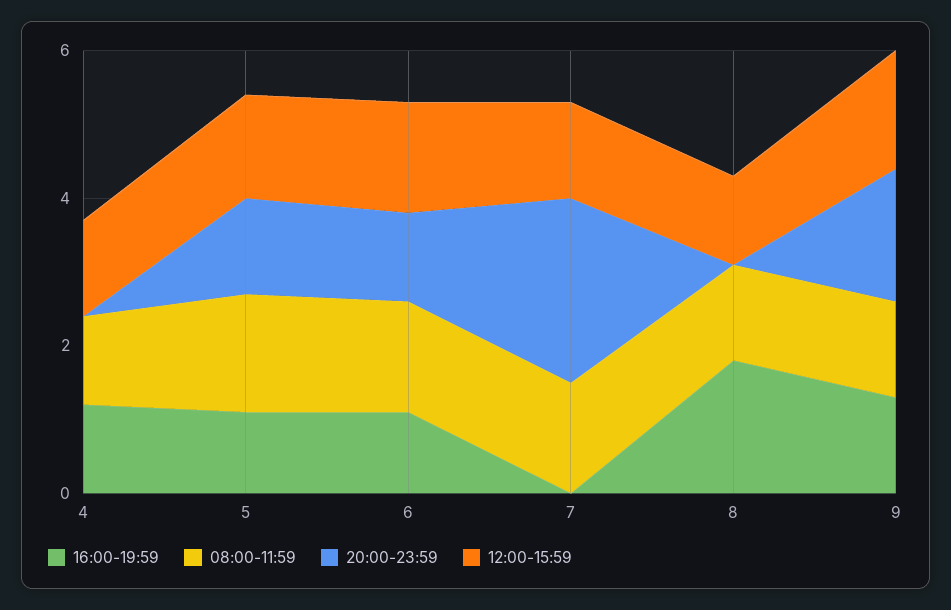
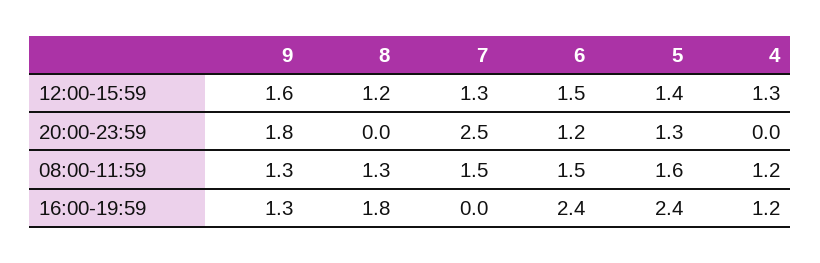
16:00-19:59, 5: 1 -> 2.4
16:00-19:59, 6: 1 -> 2.4

